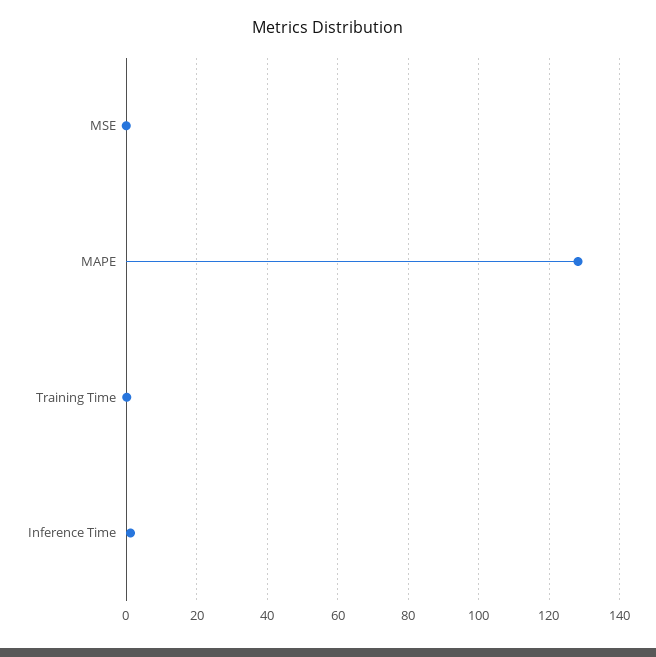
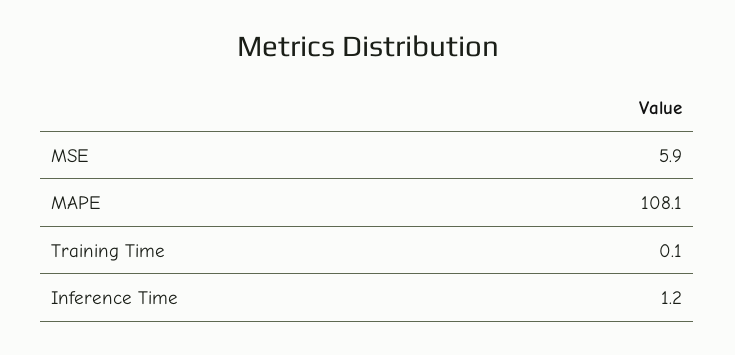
MSE: 0 -> 5.9
MAPE: 128 -> 108.1

